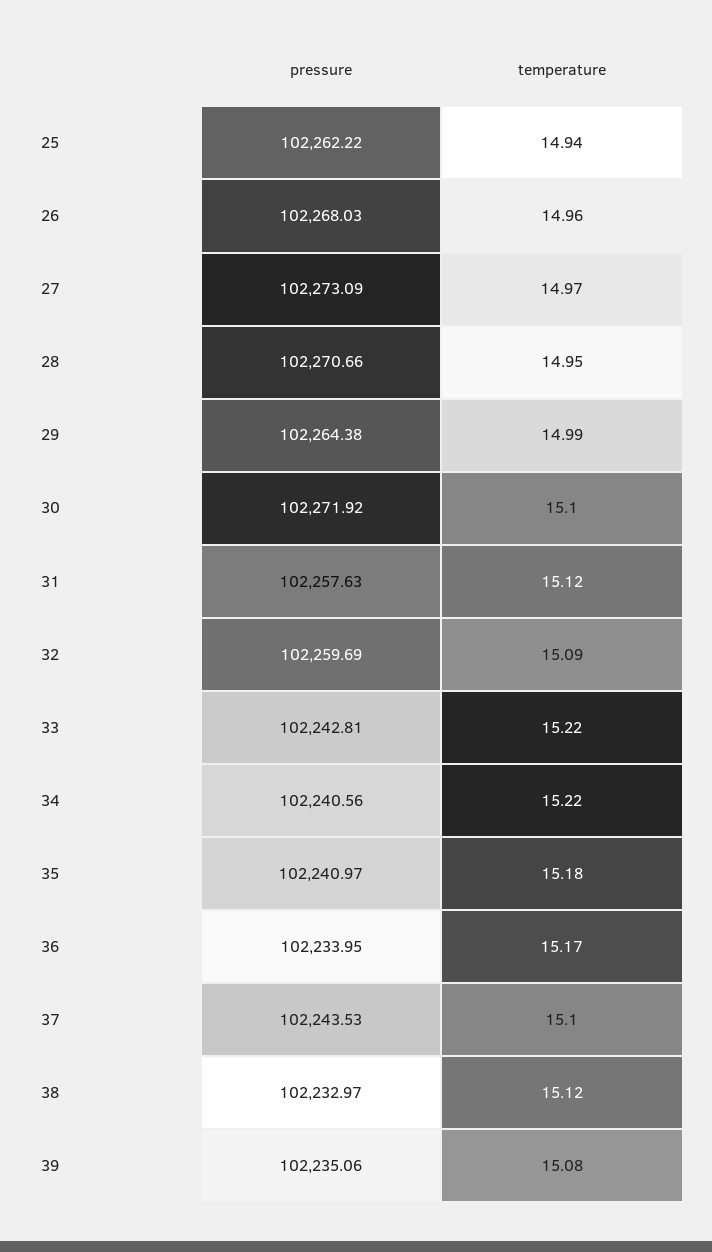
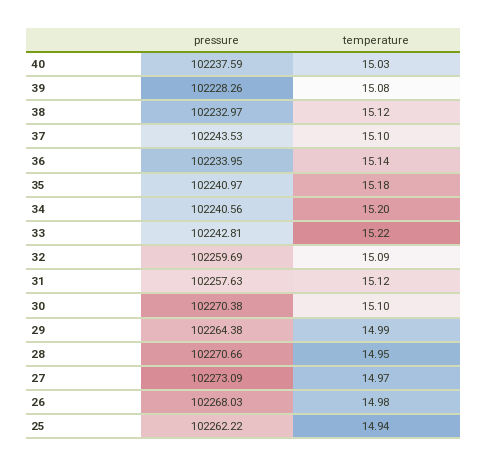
temperature, 26: 14.96 -> 14.98
pressure, 30: 102271.92 -> 102270.38
temperature, 34: 15.22 -> 15.2
temperature, 36: 15.17 -> 15.14
pressure, 39: 102235.06 -> 102228.26
pressure, 40: none -> 102237.59
temperature, 40: none -> 15.03

